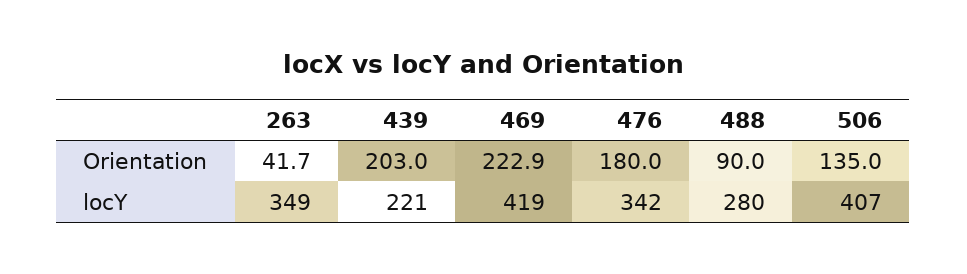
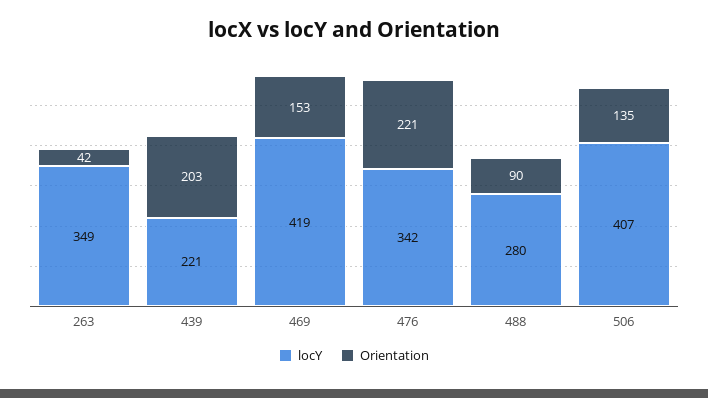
Orientation, 469: 222.9 -> 153
Orientation, 476: 180 -> 221

